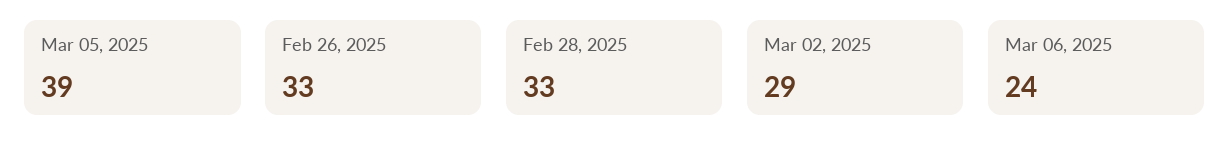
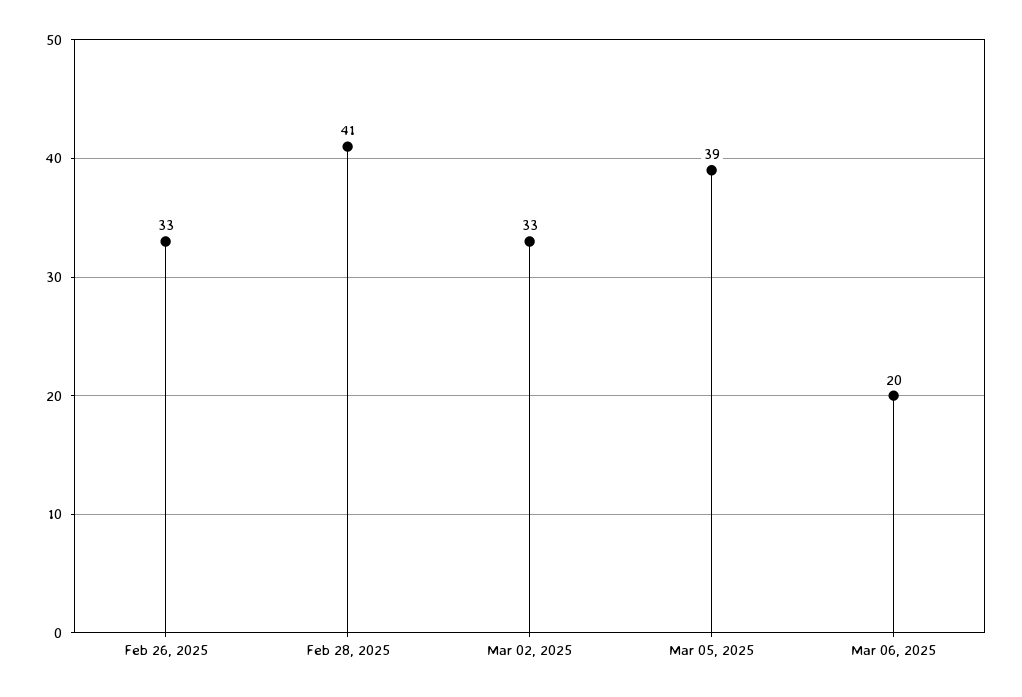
Feb 28, 2025: 33 -> 41
Mar 02, 2025: 29 -> 33
Mar 06, 2025: 24 -> 20

